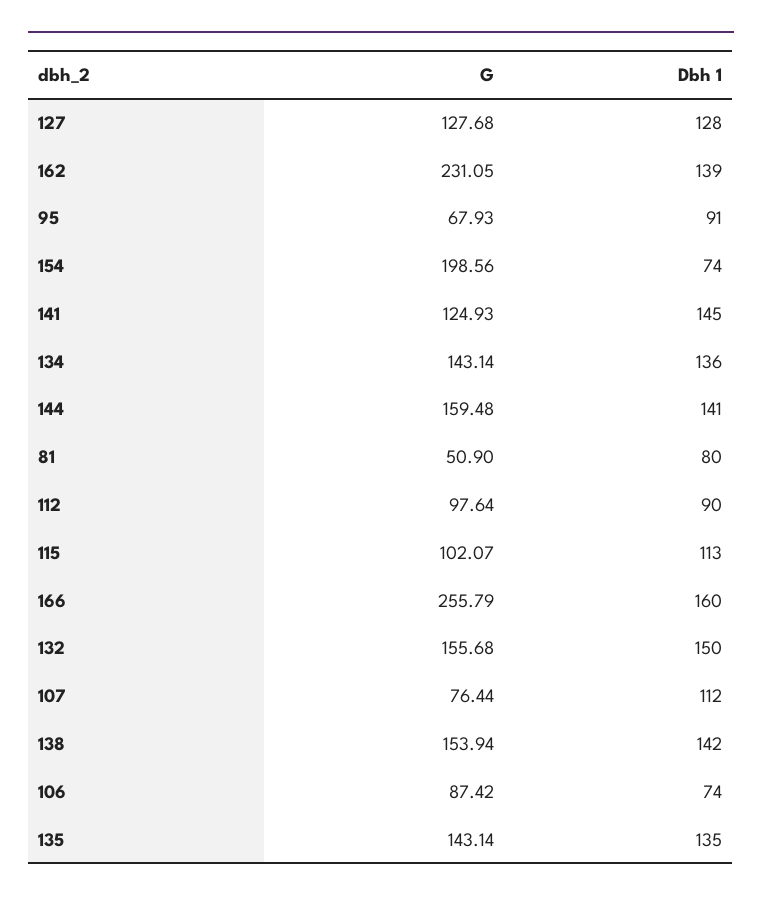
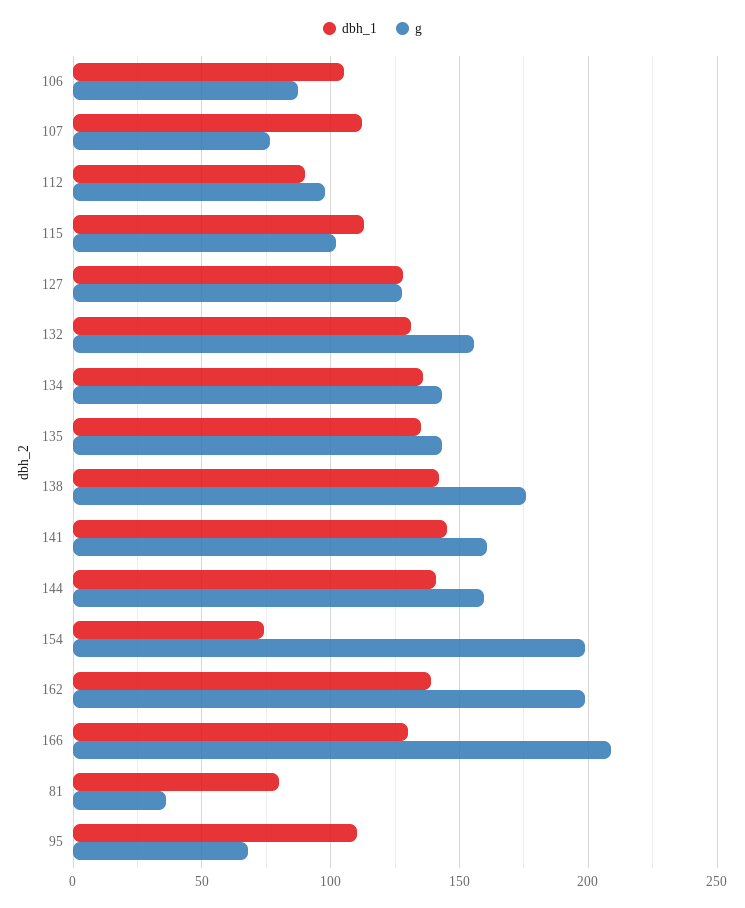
G, 162: 231.05 -> 200
Dbh 1, 95: 91 -> 110
G, 141: 124.93 -> 160
G, 81: 50.9 -> 35
G, 166: 255.79 -> 210
Dbh 1, 166: 160 -> 130
Dbh 1, 132: 150 -> 130
G, 138: 153.94 -> 175
Dbh 1, 106: 74 -> 105

